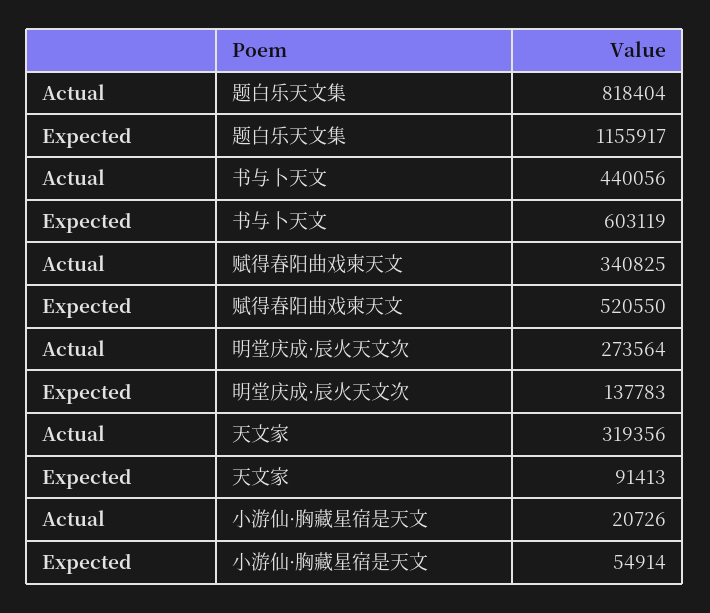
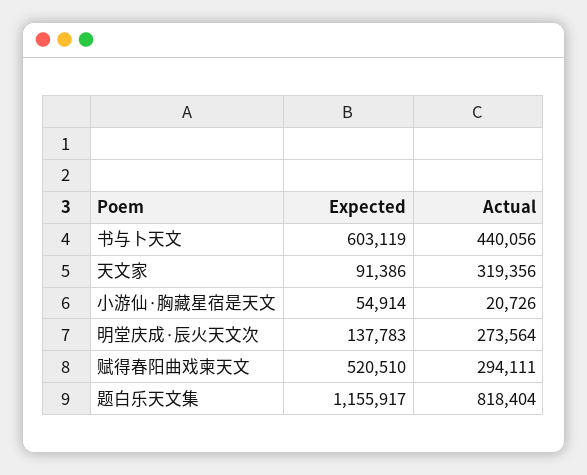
Actual, 赋得春阳曲戏柬天文: 340825 -> 294111
Expected, 赋得春阳曲戏柬天文: 520550 -> 520510
Expected, 天文家: 91413 -> 91386

